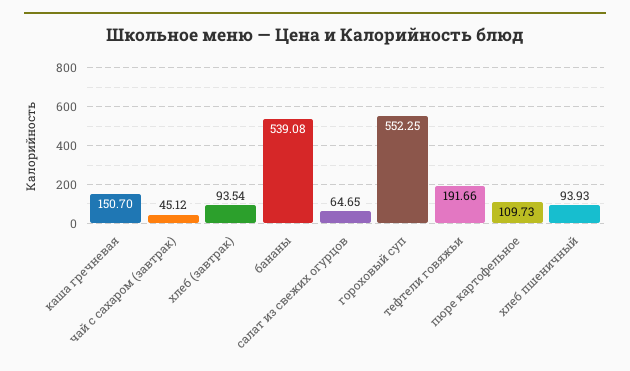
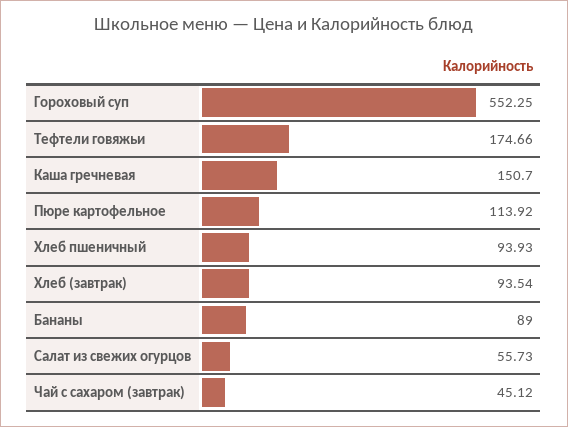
бананы: 539.08 -> 89
салат из свежих огурцов: 64.65 -> 55.73
тефтели говяжьи: 191.66 -> 174.66
пюре картофельное: 109.73 -> 113.92

